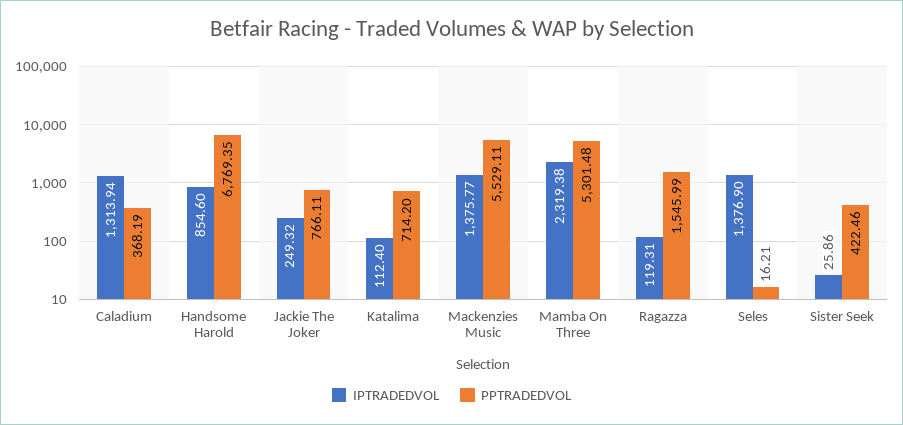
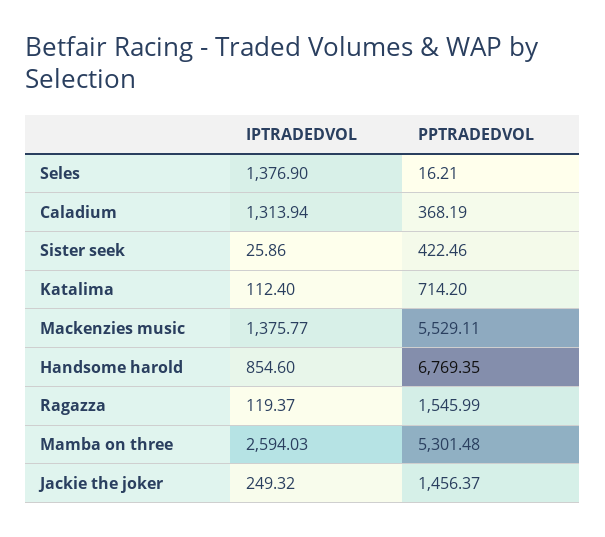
PPTRADEDVOL, Jackie The Joker: 766.11 -> 1456.37
IPTRADEDVOL, Mamba On Three: 2319.38 -> 2594.03
IPTRADEDVOL, Ragazza: 119.31 -> 119.37

